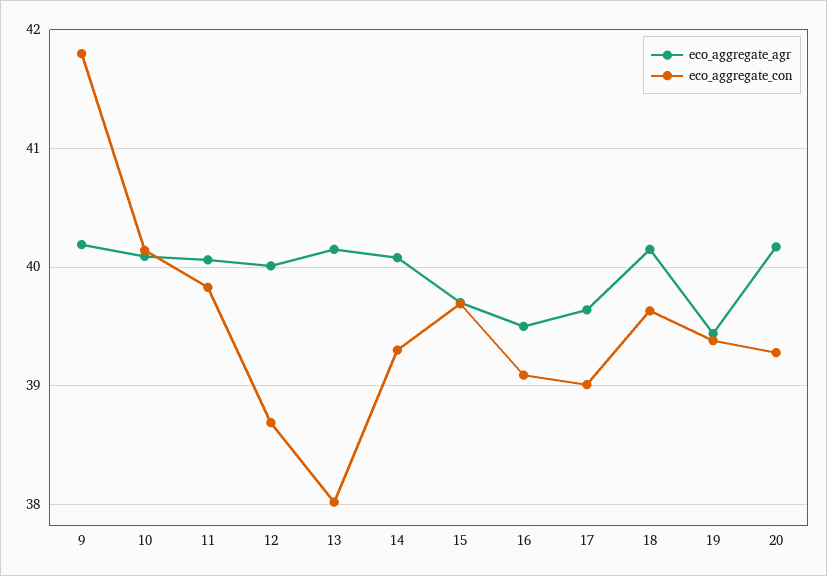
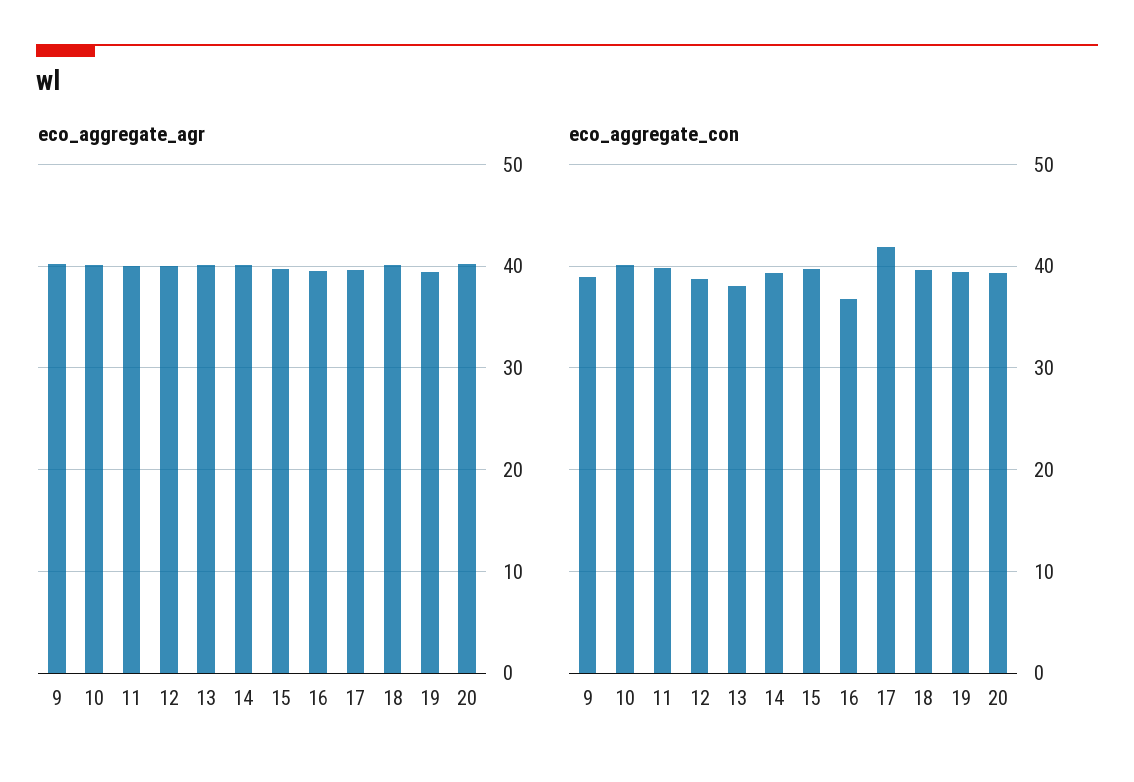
eco_aggregate_con, 9: 41.8 -> 39
eco_aggregate_con, 16: 39.1 -> 37
eco_aggregate_con, 17: 39 -> 42

